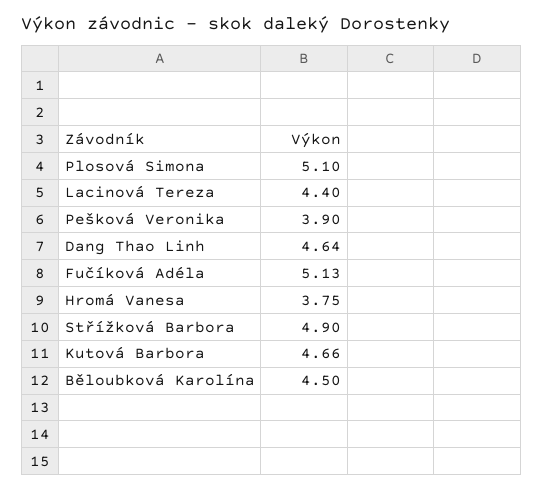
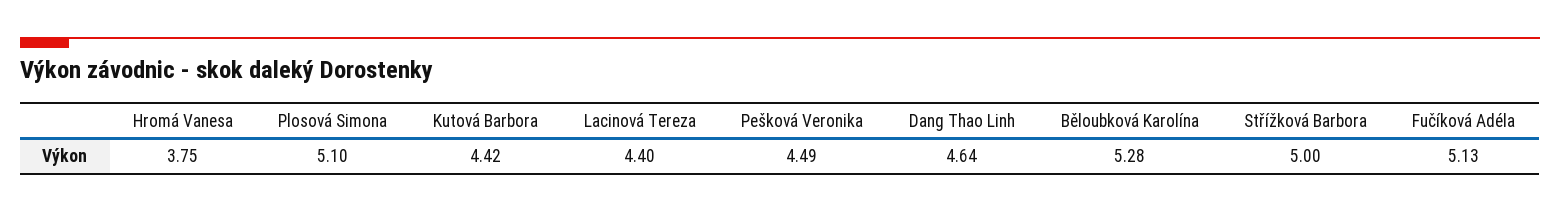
Pešková Veronika: 3.9 -> 4.49
Střížková Barbora: 4.9 -> 5
Kutová Barbora: 4.66 -> 4.42
Běloubková Karolína: 4.5 -> 5.28

